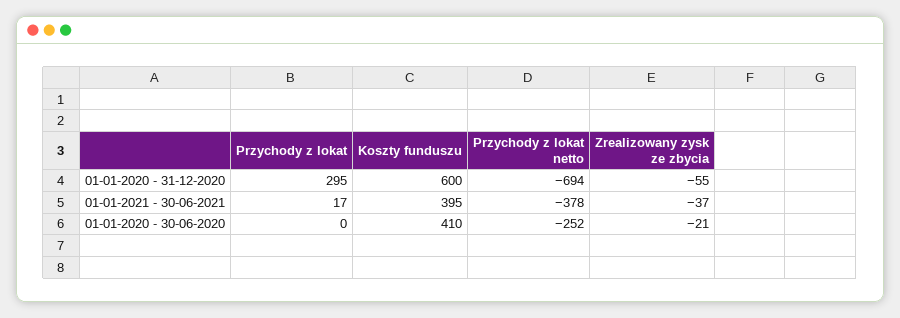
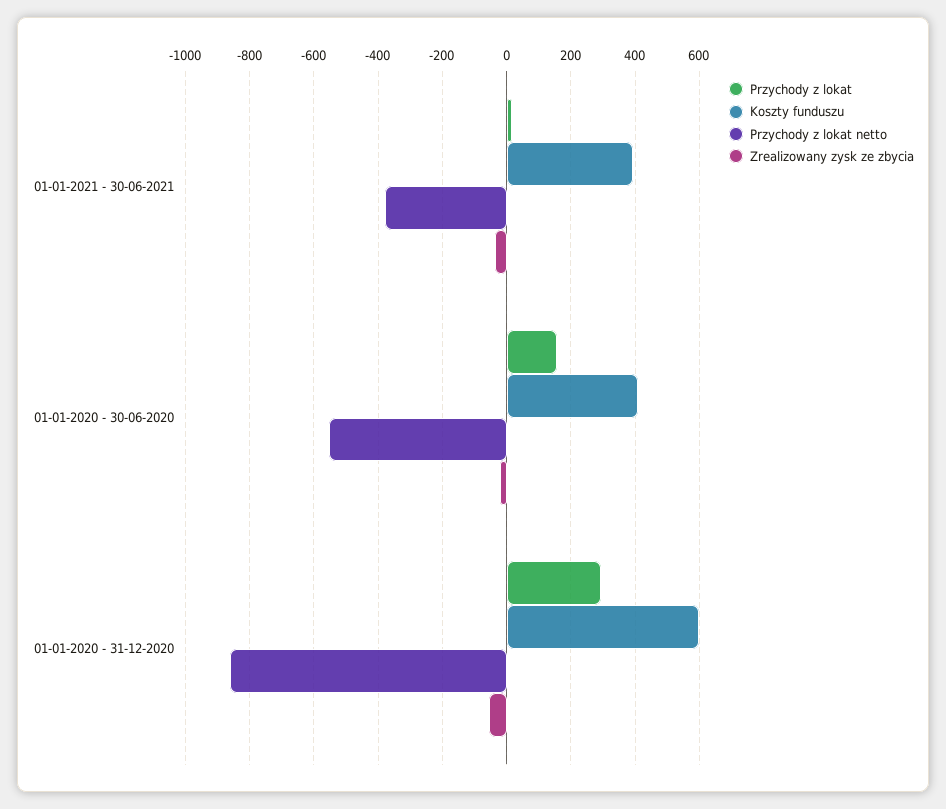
Przychody z lokat netto, 01-01-2020 - 31-12-2020: -694 -> -860
Przychody z lokat, 01-01-2020 - 30-06-2020: 0 -> 160
Przychody z lokat netto, 01-01-2020 - 30-06-2020: -252 -> -560

